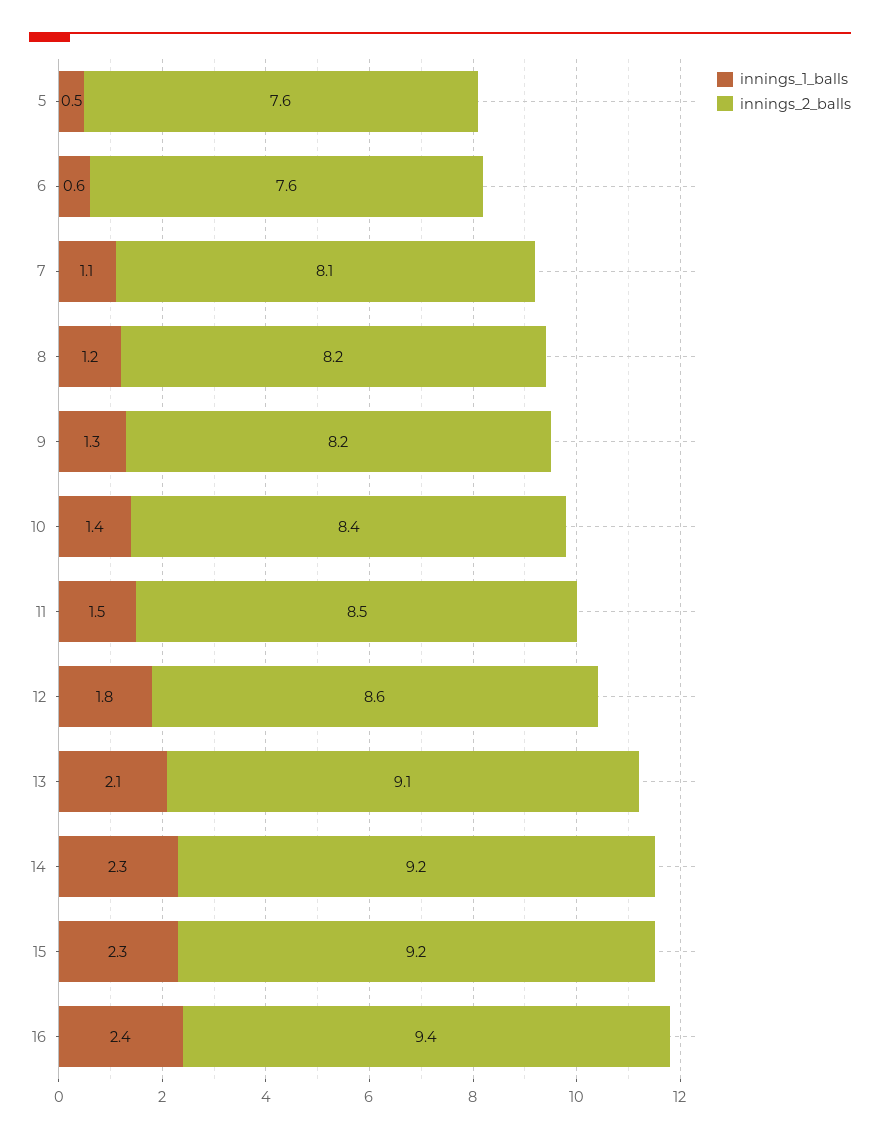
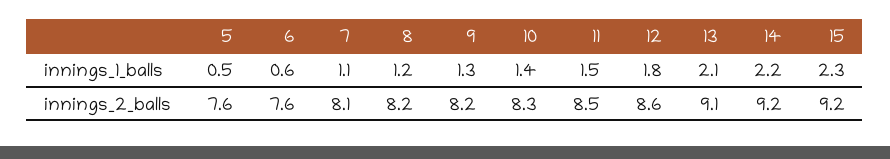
innings_2_balls, 10: 8.4 -> 8.3
innings_1_balls, 14: 2.3 -> 2.2
innings_1_balls, 16: 2.4 -> none
innings_2_balls, 16: 9.4 -> none

